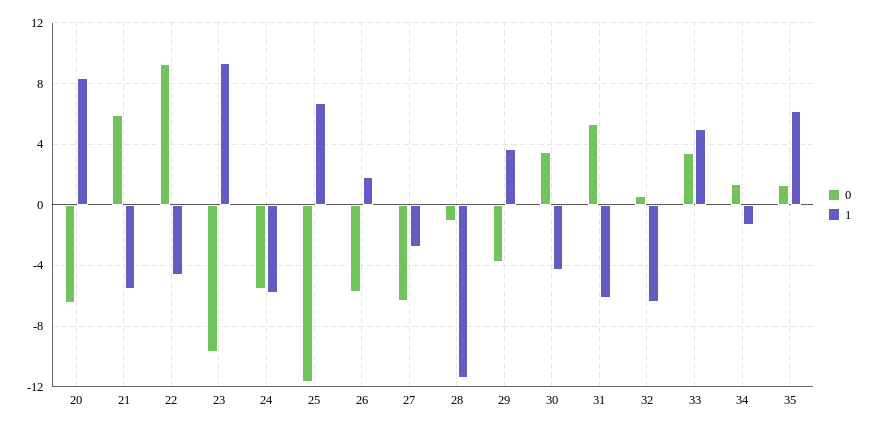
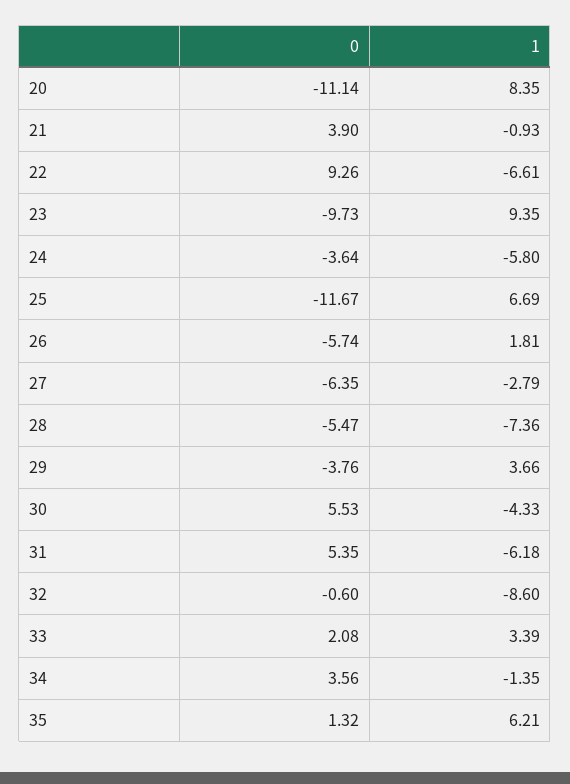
0, 20: -6.5 -> -11.14
0, 21: 6 -> 3.9
1, 21: -5.5 -> -0.93
1, 22: -4.5 -> -6.61
0, 24: -5.5 -> -3.64
0, 28: -1 -> -5.47
1, 28: -11.5 -> -7.36
0, 30: 3.5 -> 5.53
0, 32: 0.5 -> -0.6
1, 32: -6.5 -> -8.6
0, 33: 3.5 -> 2.08
1, 33: 5 -> 3.39
0, 34: 1.5 -> 3.56

